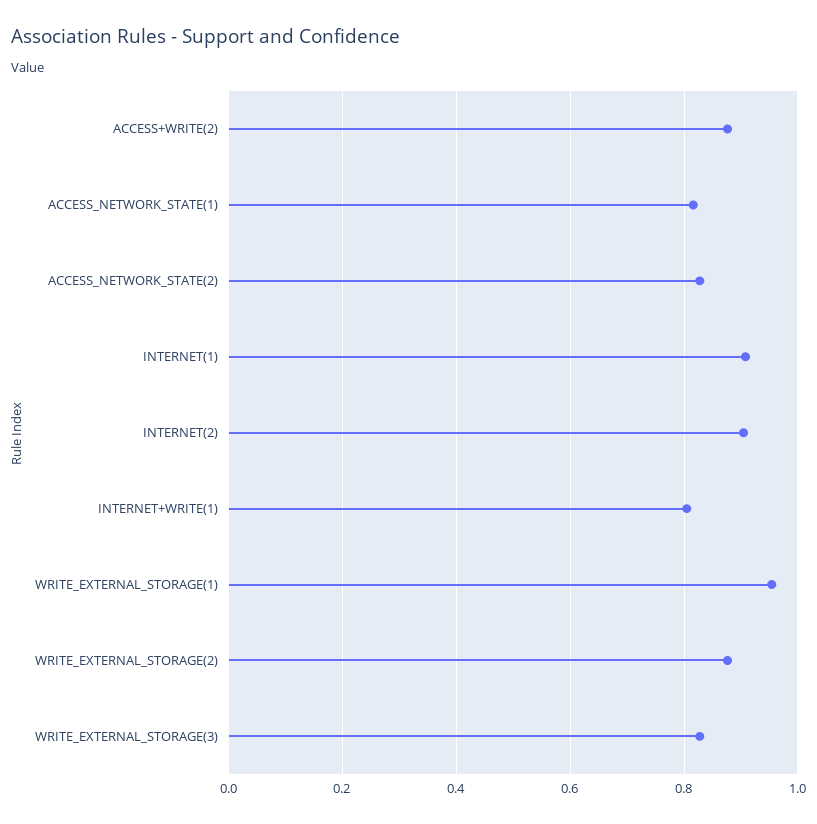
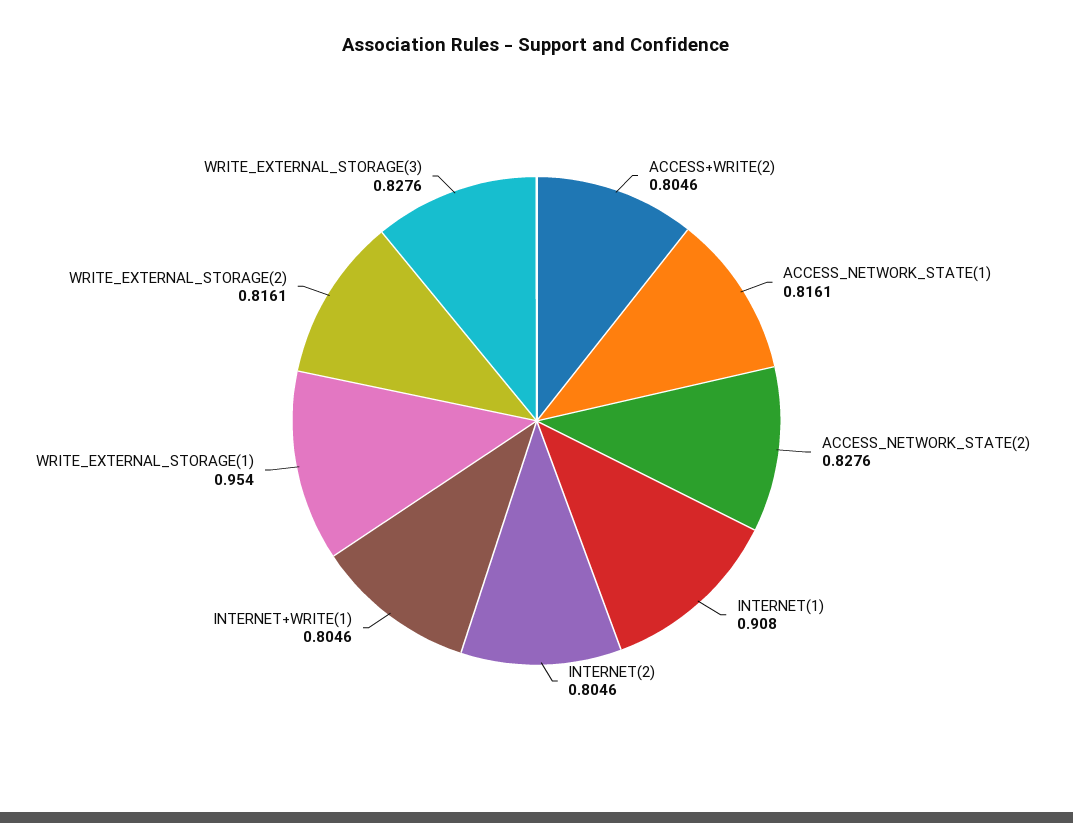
ACCESS+WRITE(2): 0.88 -> 0.8046
INTERNET(2): 0.9 -> 0.8046
WRITE_EXTERNAL_STORAGE(2): 0.88 -> 0.8161

